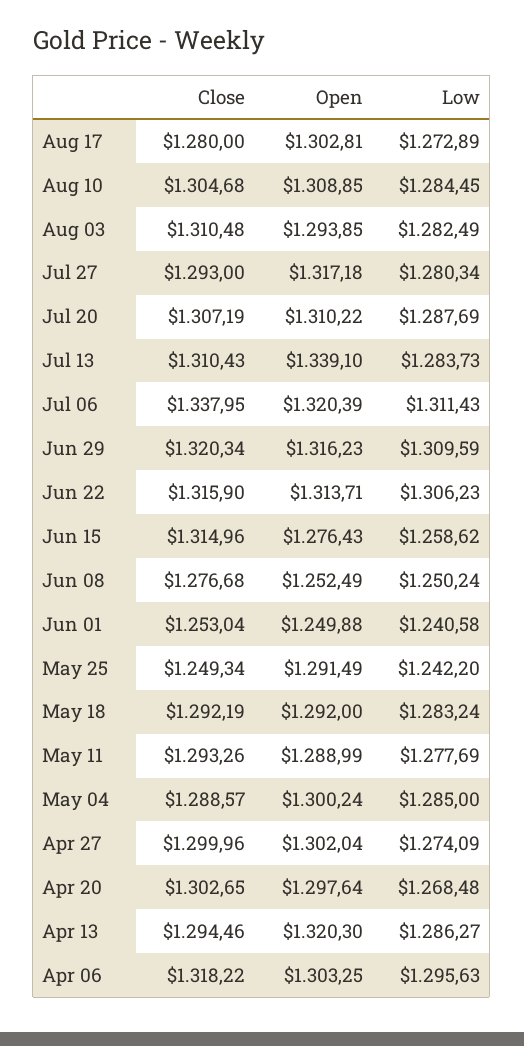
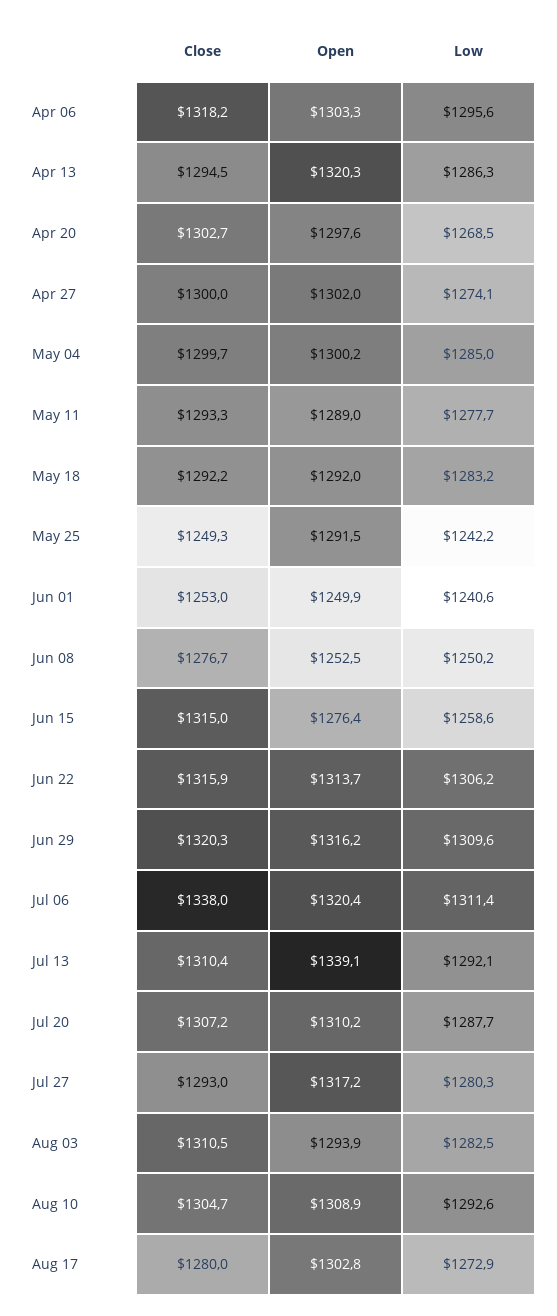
Low, Aug 10: 1284.45 -> 1292.6
Low, Jul 13: 1283.73 -> 1292.1
Close, May 04: 1288.57 -> 1299.7

